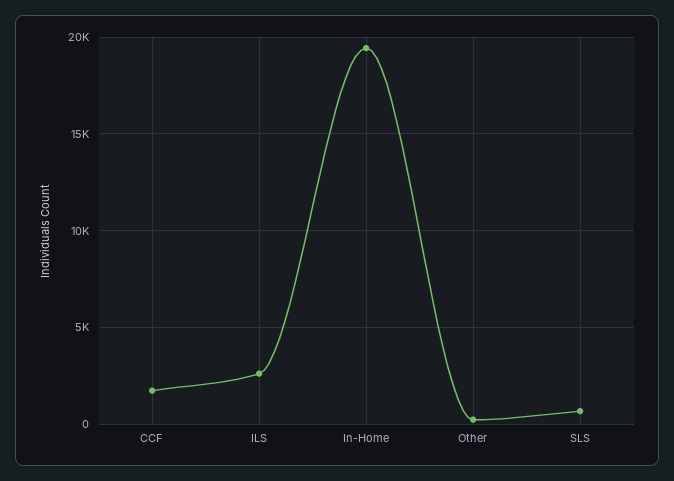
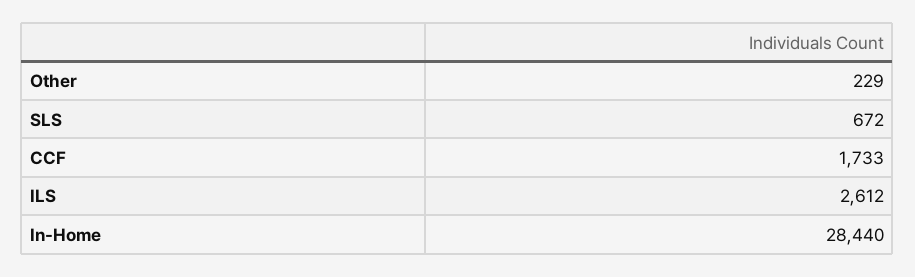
In-Home: 19500 -> 28440

